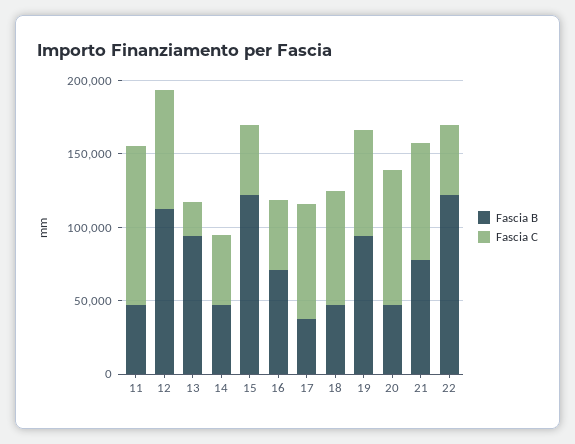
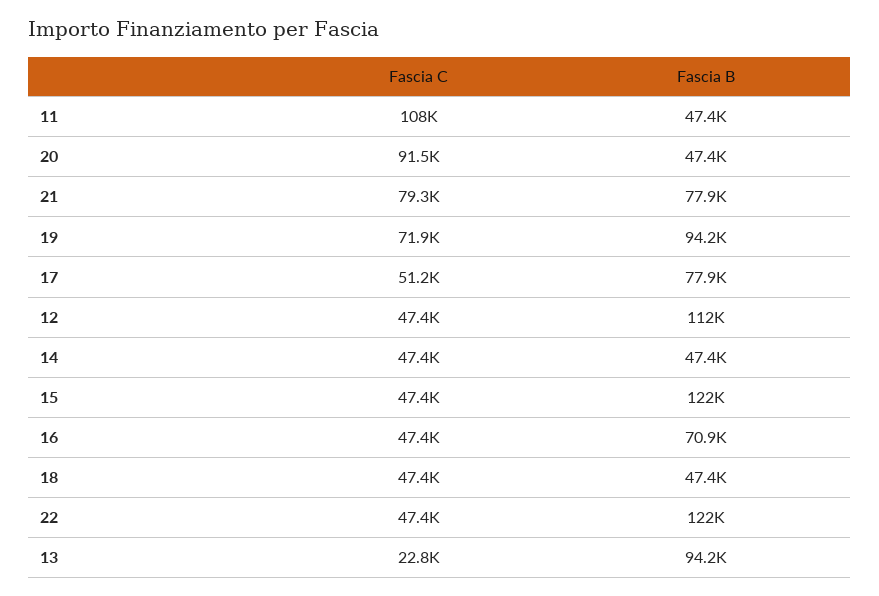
Fascia C, 12: 80000 -> 47400
Fascia B, 17: 40000 -> 77900
Fascia C, 17: 80000 -> 51200
Fascia C, 18: 80000 -> 47400

